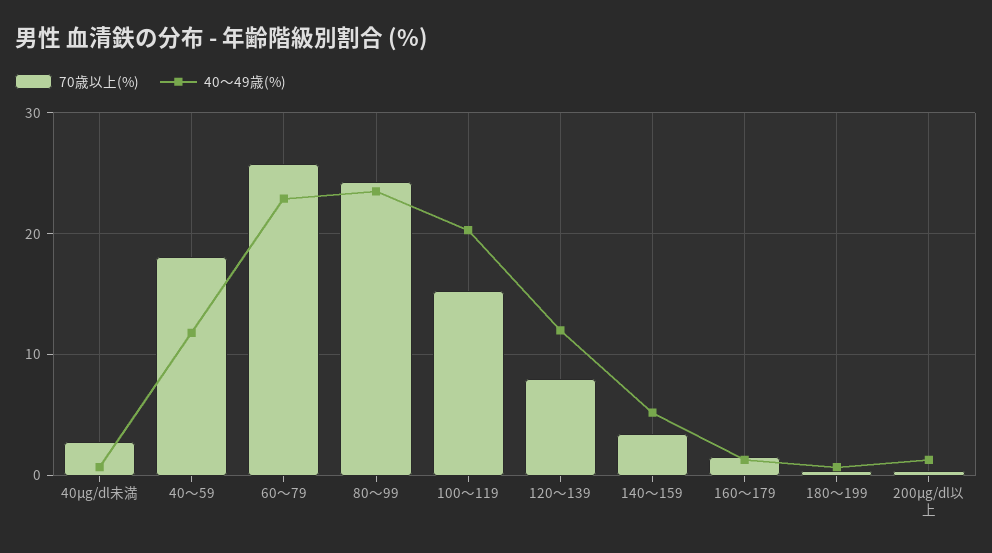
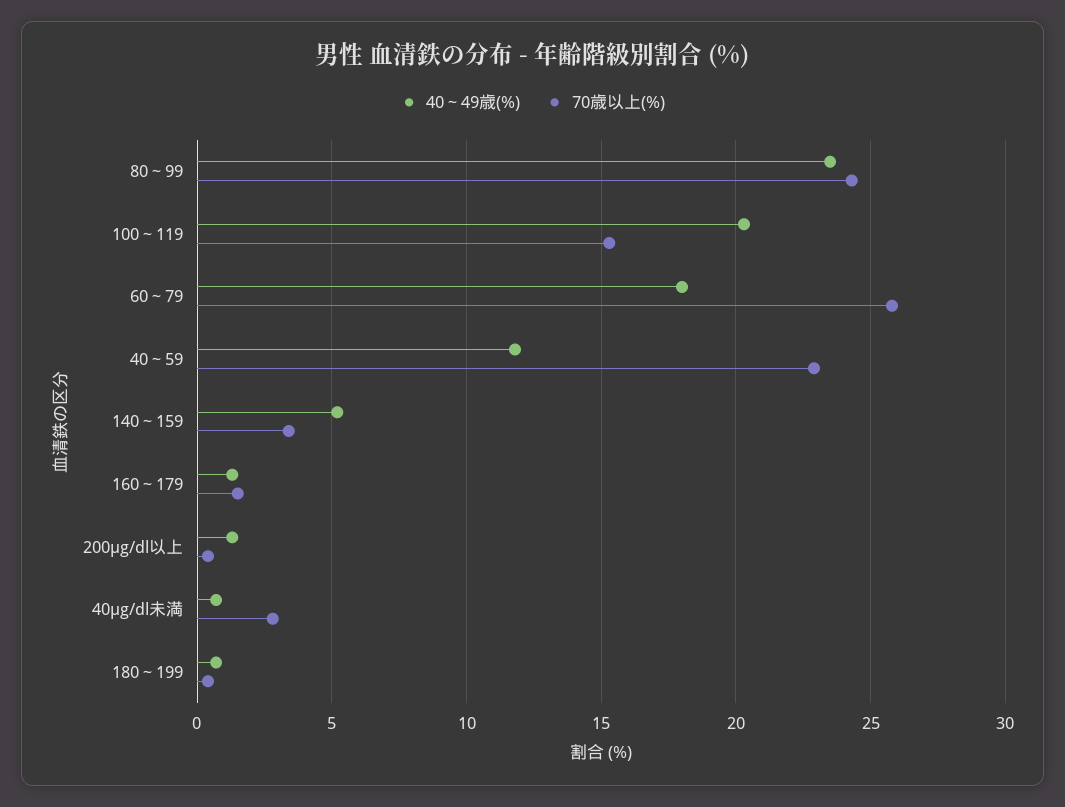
70歳以上(%), 40～59: 18 -> 23
40～49歳(%), 60～79: 23 -> 18
70歳以上(%), 120～139: 8 -> none
40～49歳(%), 120～139: 12 -> none

